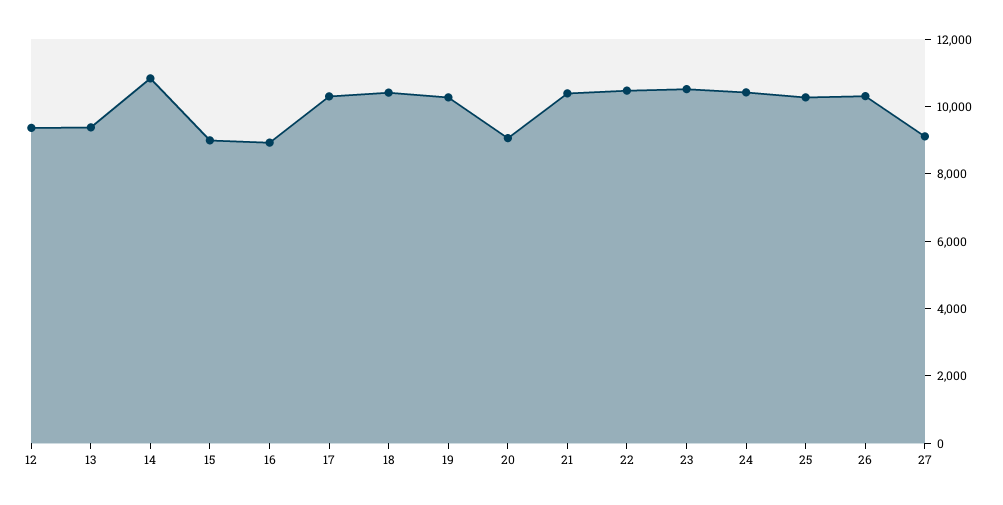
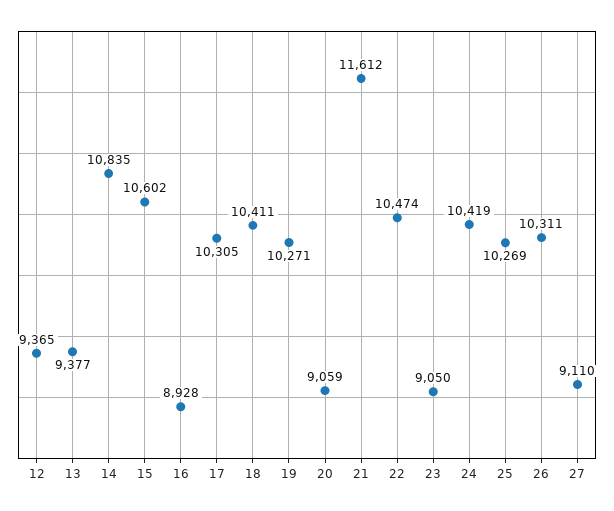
15: 9000 -> 10602
21: 10500 -> 11612
23: 10500 -> 9050

